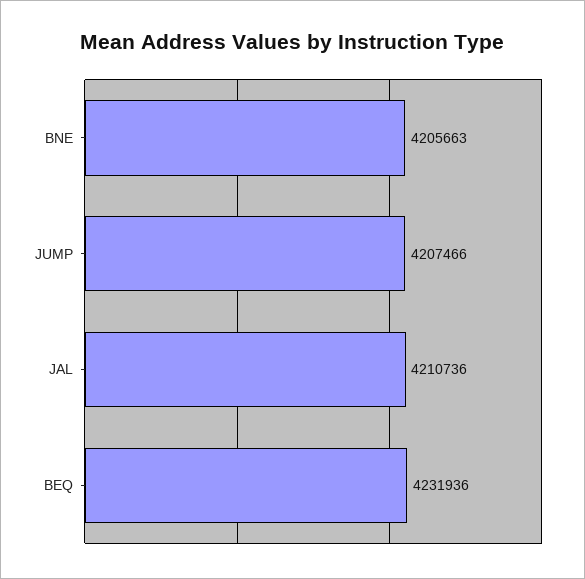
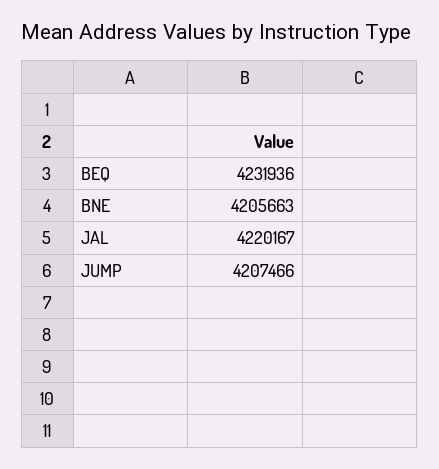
JAL: 4210736 -> 4220167

